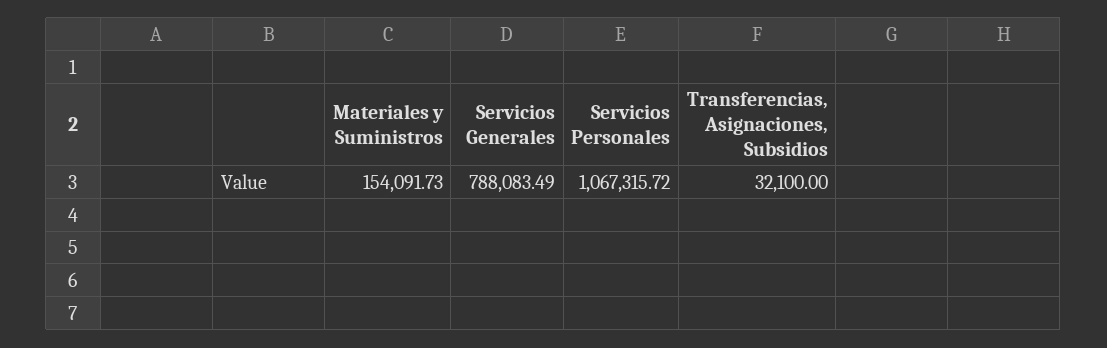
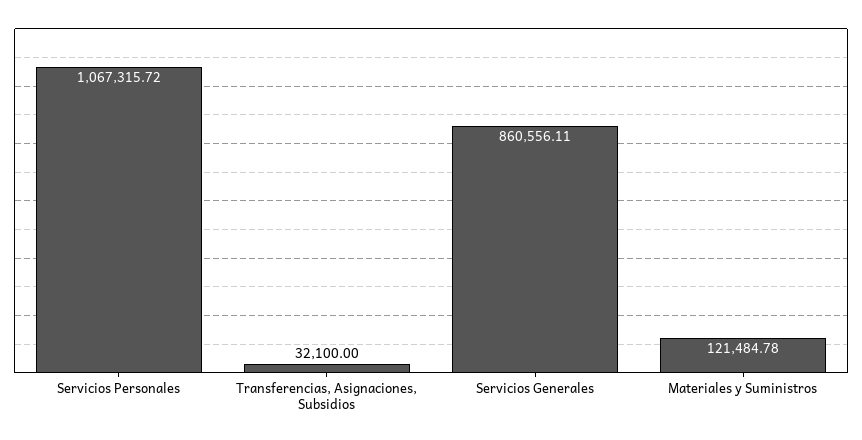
Materiales y Suministros: 154091.73 -> 121484.78
Servicios Generales: 788083.49 -> 860556.11

